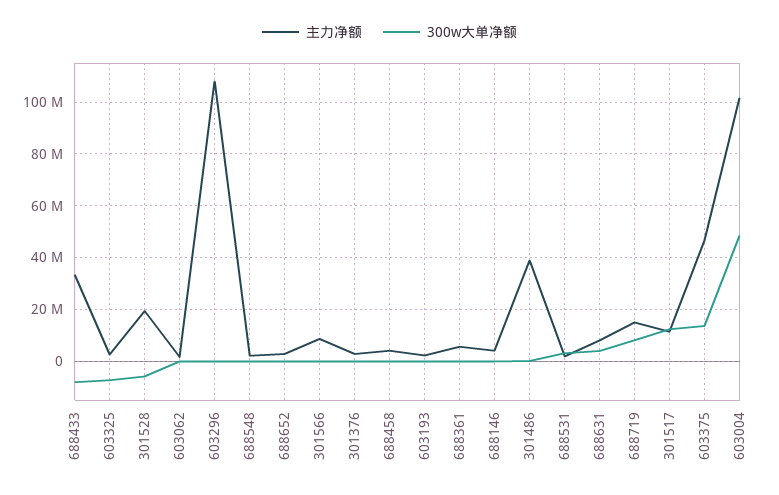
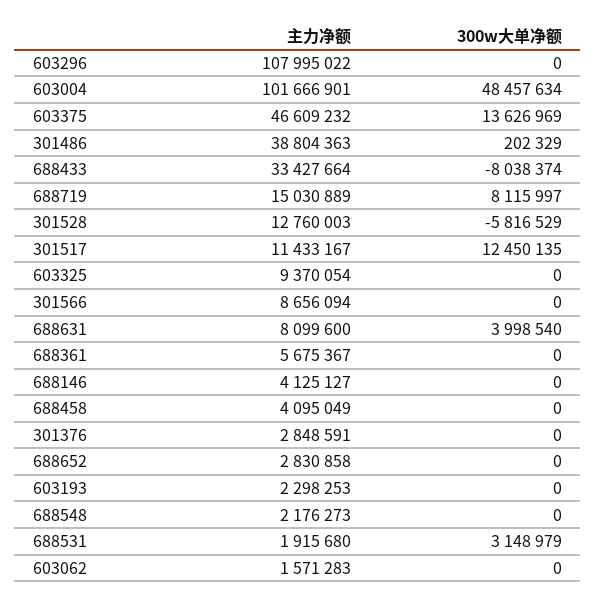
主力净额, 603325: 2500000 -> 9370054
300w大单净额, 603325: -7500000 -> 0
主力净额, 301528: 20000000 -> 12760003

